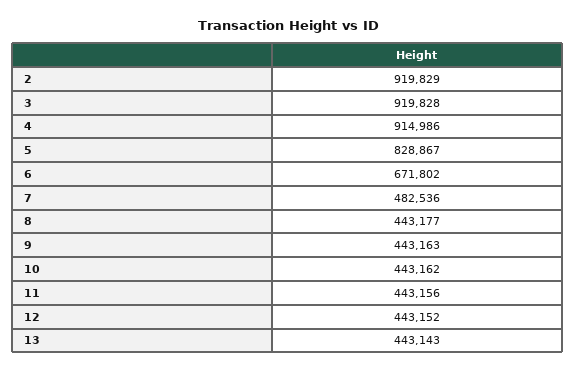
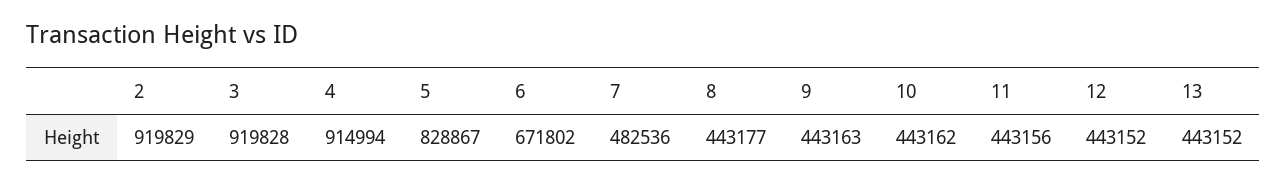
4: 914986 -> 914994
13: 443143 -> 443152

